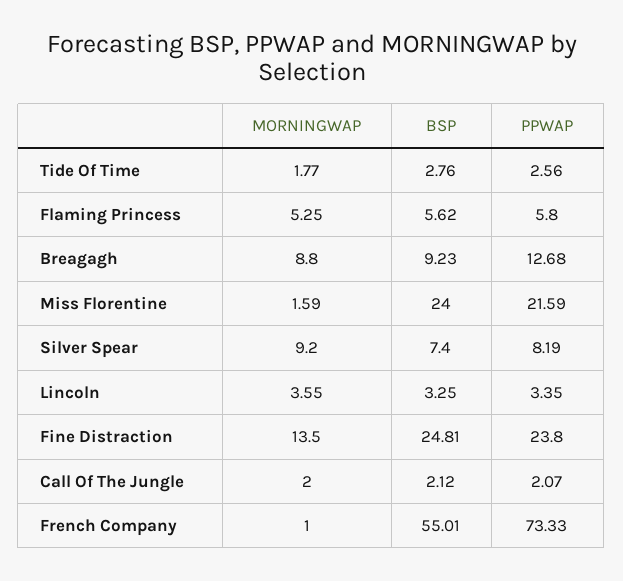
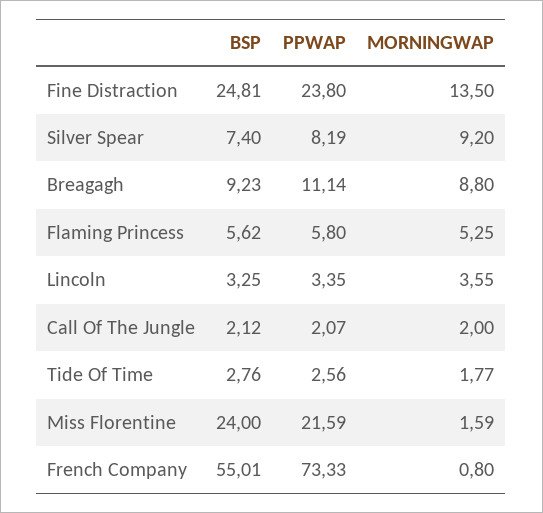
PPWAP, Breagagh: 12.68 -> 11.14
MORNINGWAP, French Company: 1 -> 0.8

